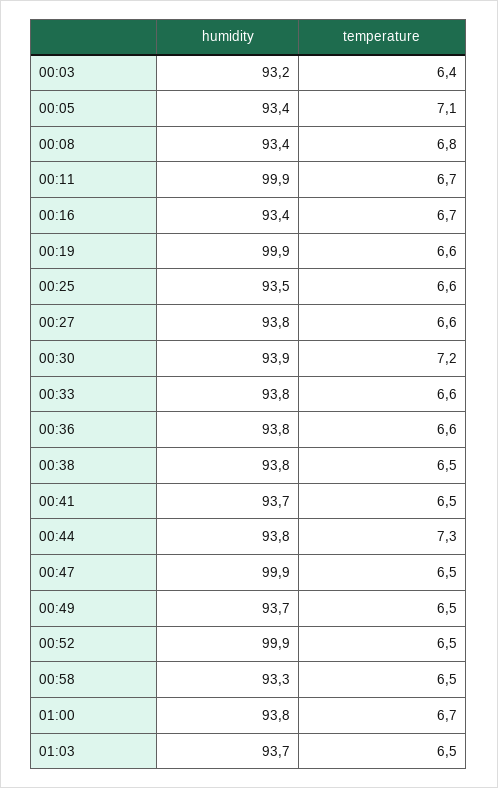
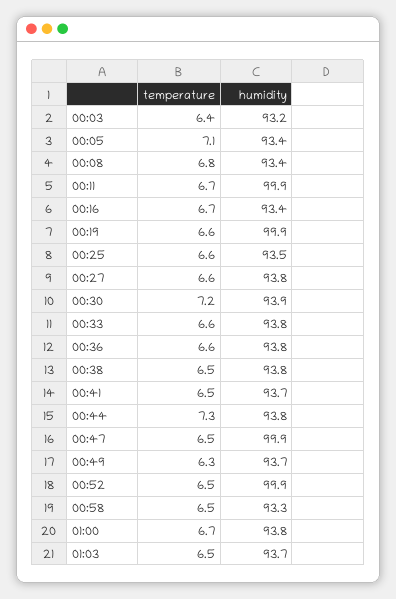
temperature, 00:49: 6.5 -> 6.3

